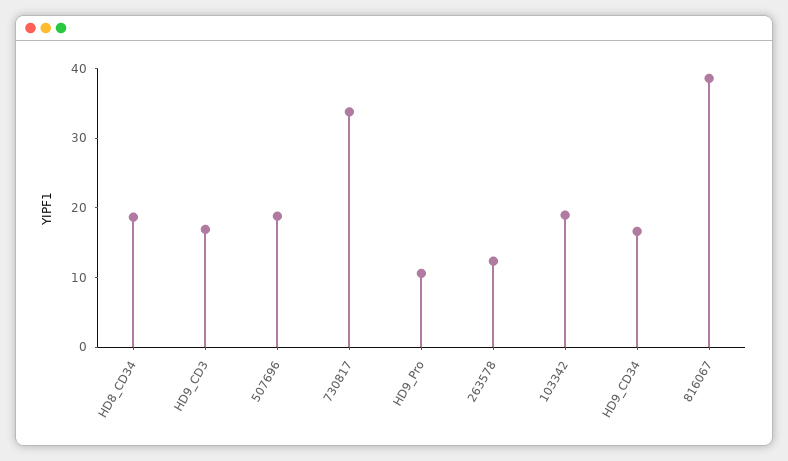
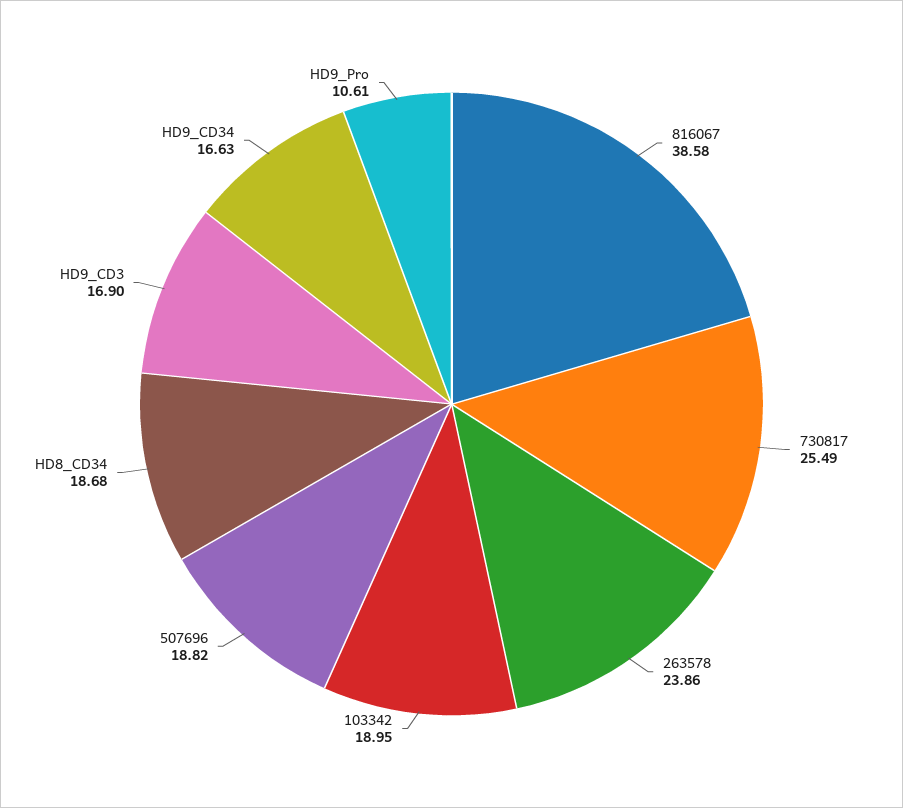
730817: 34 -> 25.49
263578: 12 -> 23.86

